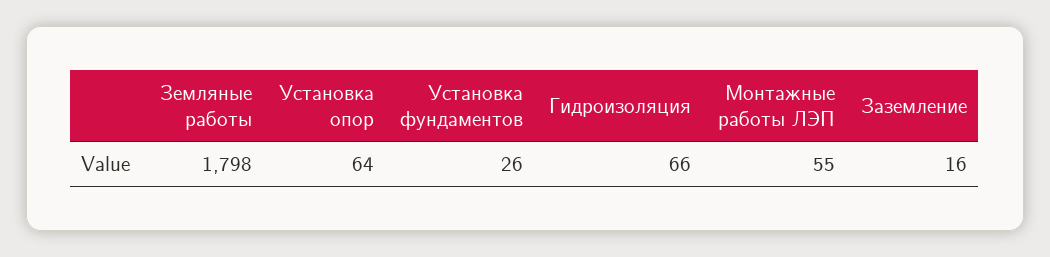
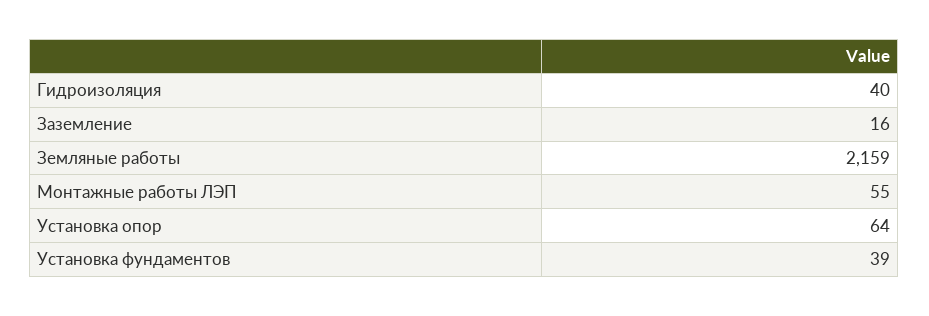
Земляные работы: 1798 -> 2159
Установка фундаментов: 26 -> 39
Гидроизоляция: 66 -> 40

